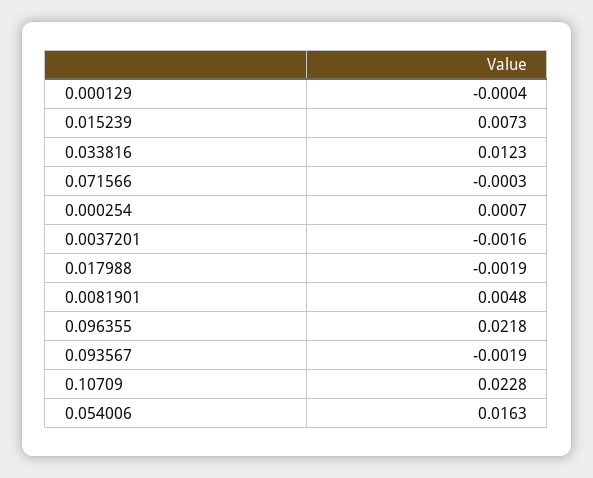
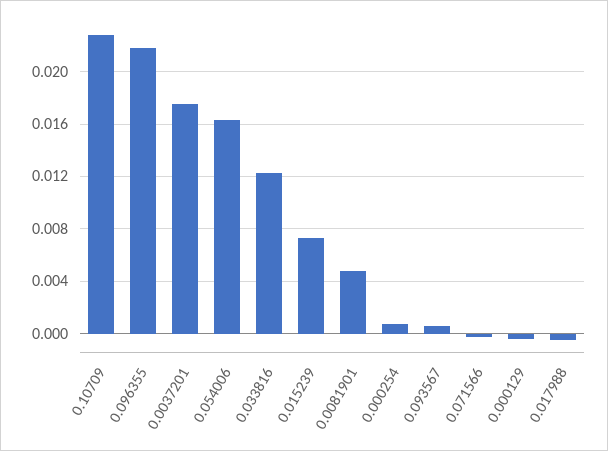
0.0037201: -0.0016 -> 0.0175
0.017988: -0.0019 -> -0.0005
0.093567: -0.0019 -> 0.0005

